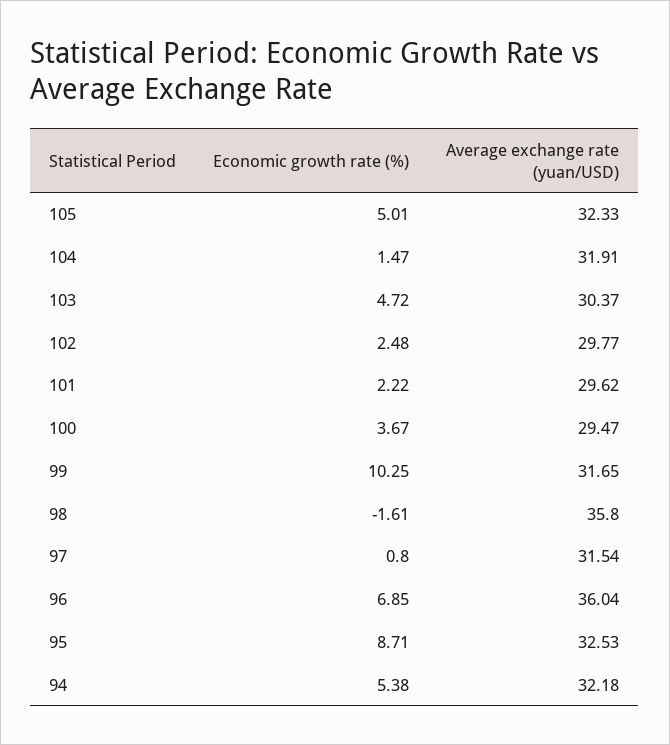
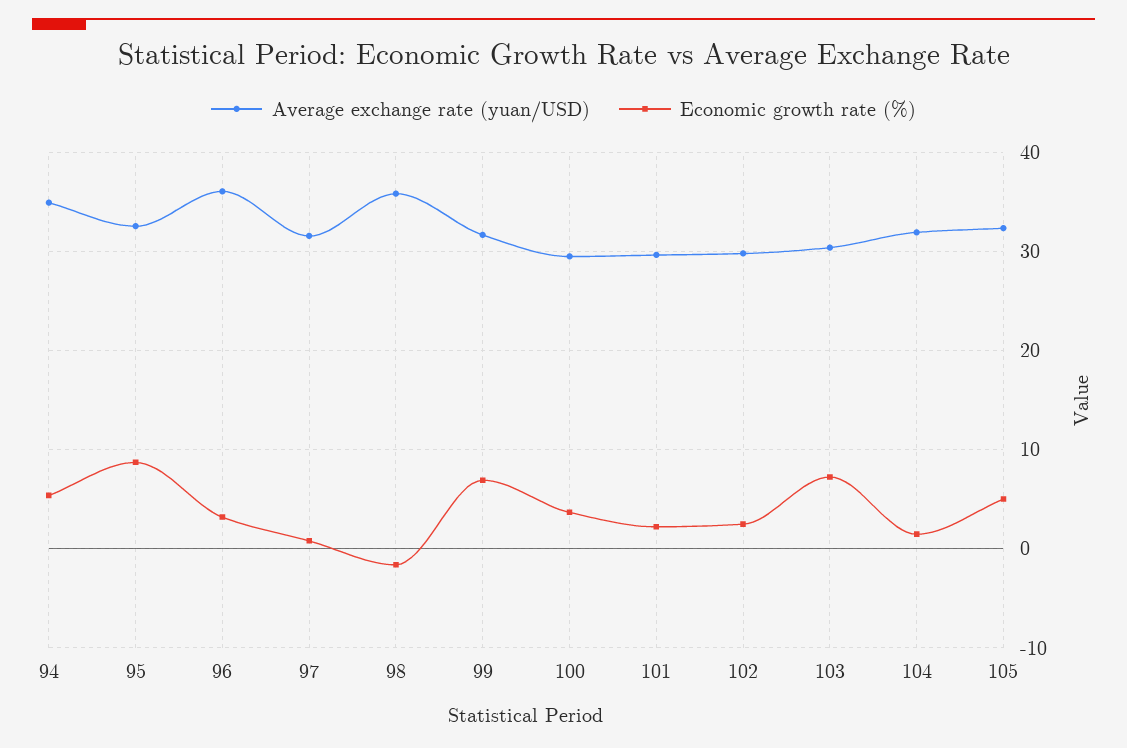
Economic growth rate (%), 103: 4.72 -> 7
Economic growth rate (%), 99: 10.25 -> 7
Economic growth rate (%), 96: 6.85 -> 3
Average exchange rate (yuan/USD), 94: 32.18 -> 35

